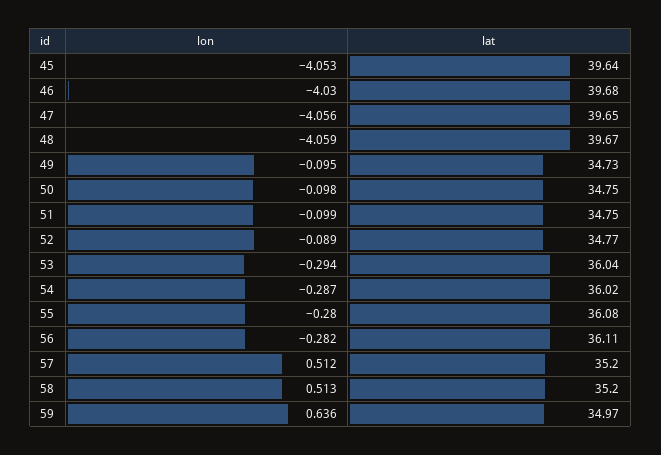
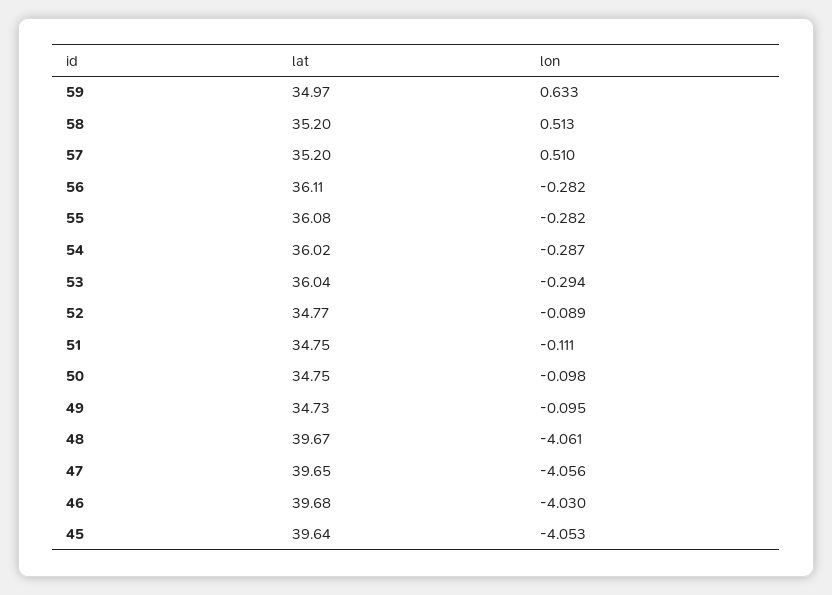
lon, 48: -4.059 -> -4.061
lon, 51: -0.099 -> -0.111
lon, 55: -0.28 -> -0.282
lon, 57: 0.512 -> 0.51
lon, 59: 0.636 -> 0.633

